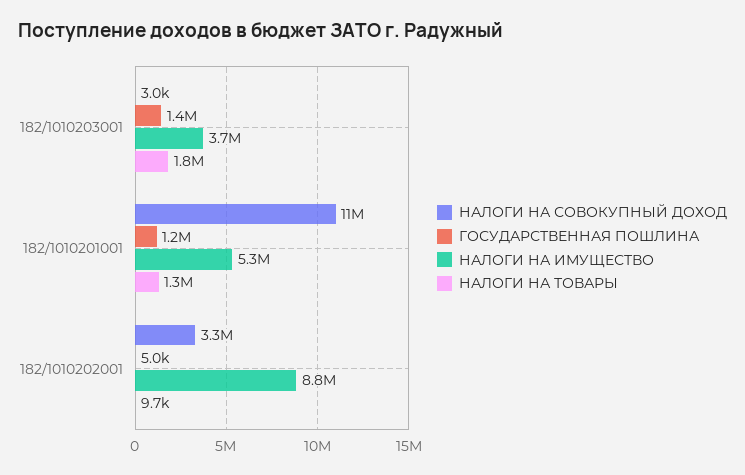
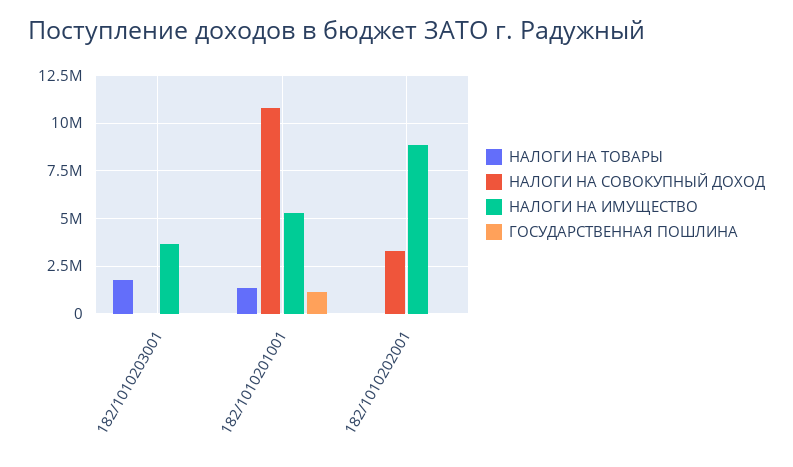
ГОСУДАРСТВЕННАЯ ПОШЛИНА, 182/1010203001: 1400000 -> 0

